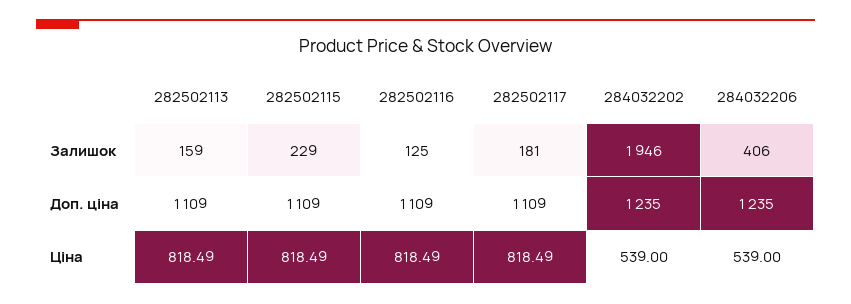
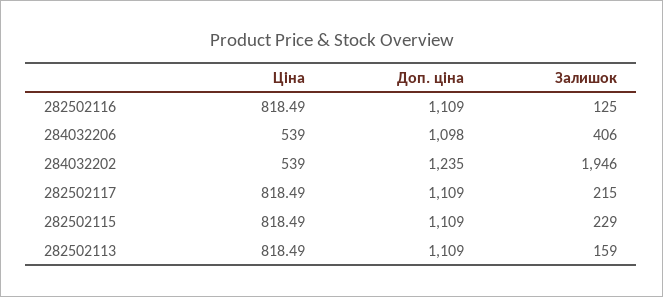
282502117, Залишок: 181 -> 215
284032206, Доп. ціна: 1235 -> 1098

